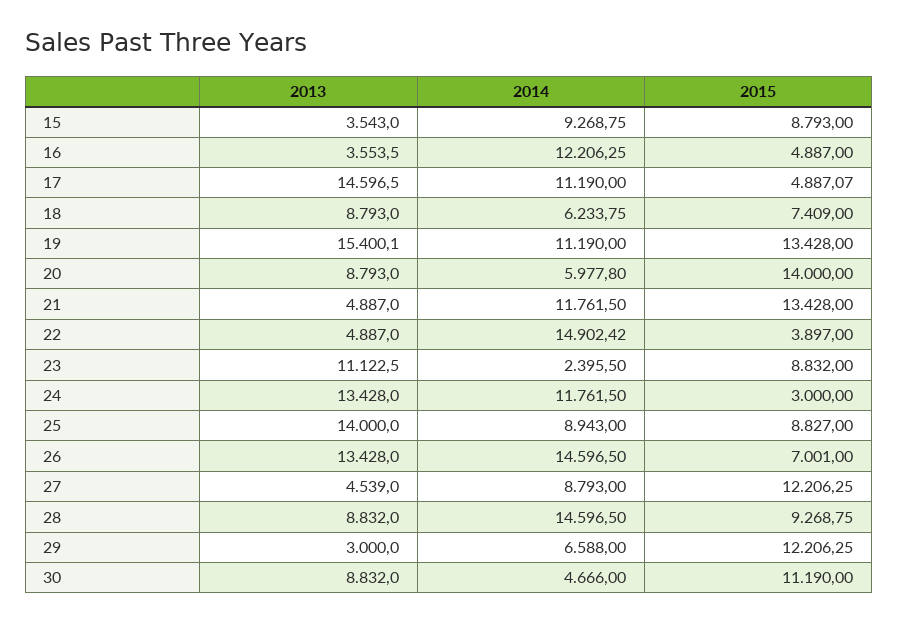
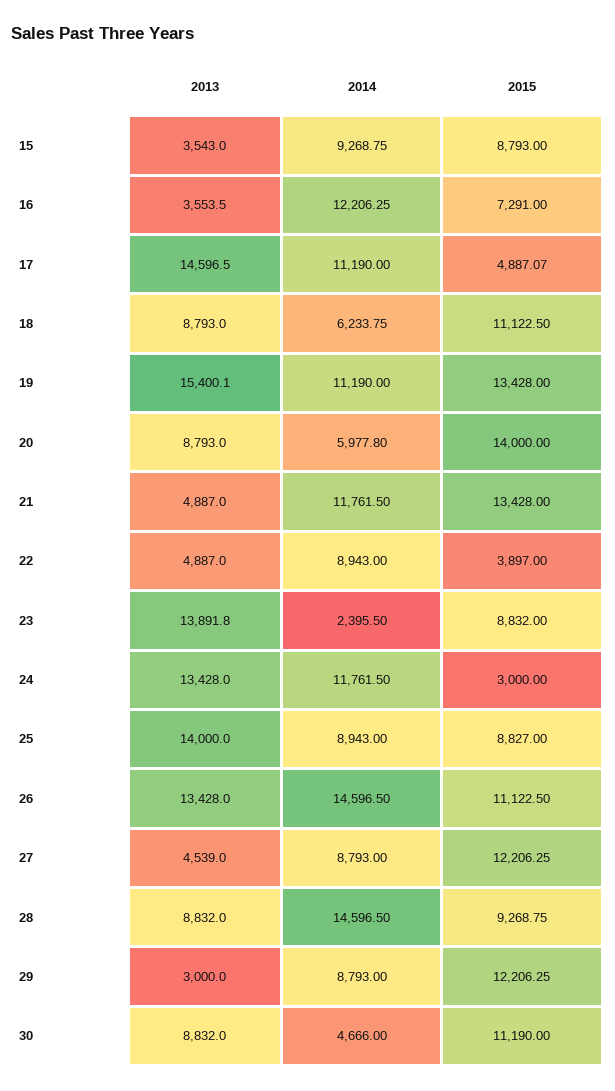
2015, 16: 4887 -> 7291
2015, 18: 7409 -> 11122.5
2014, 22: 14902.42 -> 8943
2013, 23: 11122.5 -> 13891.8
2015, 26: 7001 -> 11122.5
2014, 29: 6588 -> 8793

